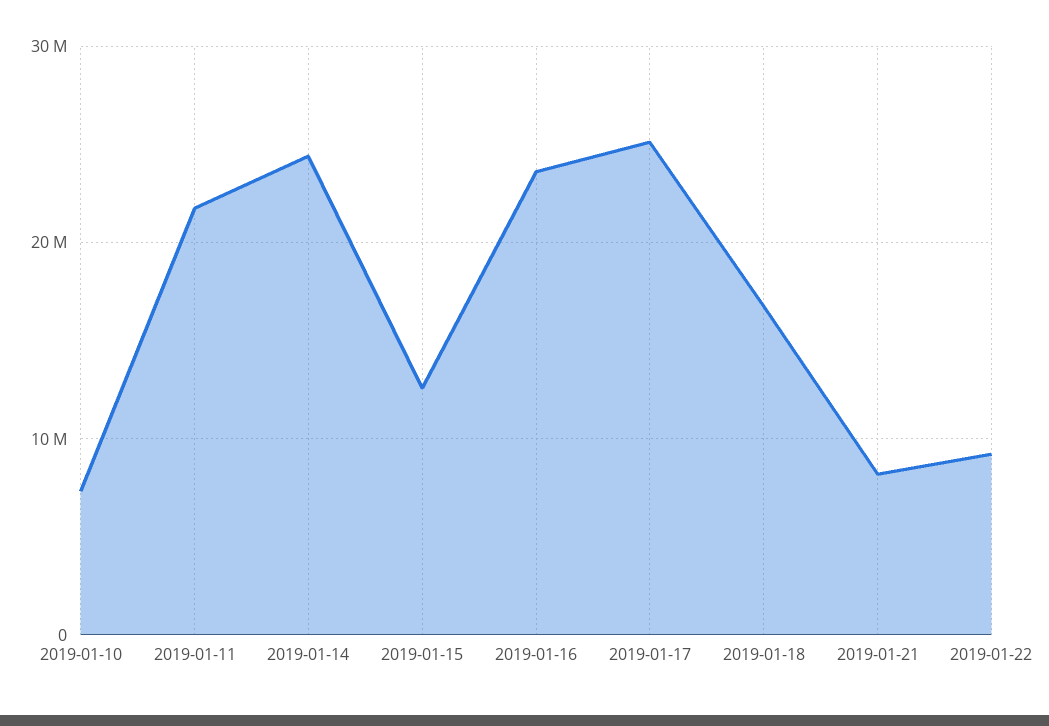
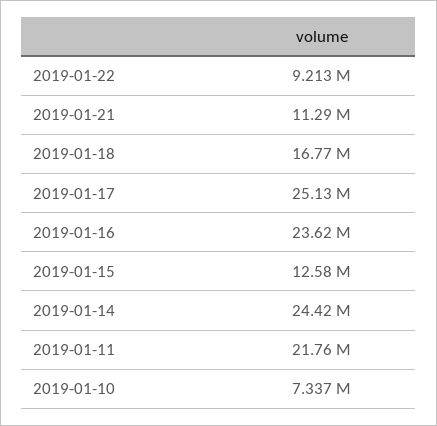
2019-01-21: 8000000 -> 11290000

